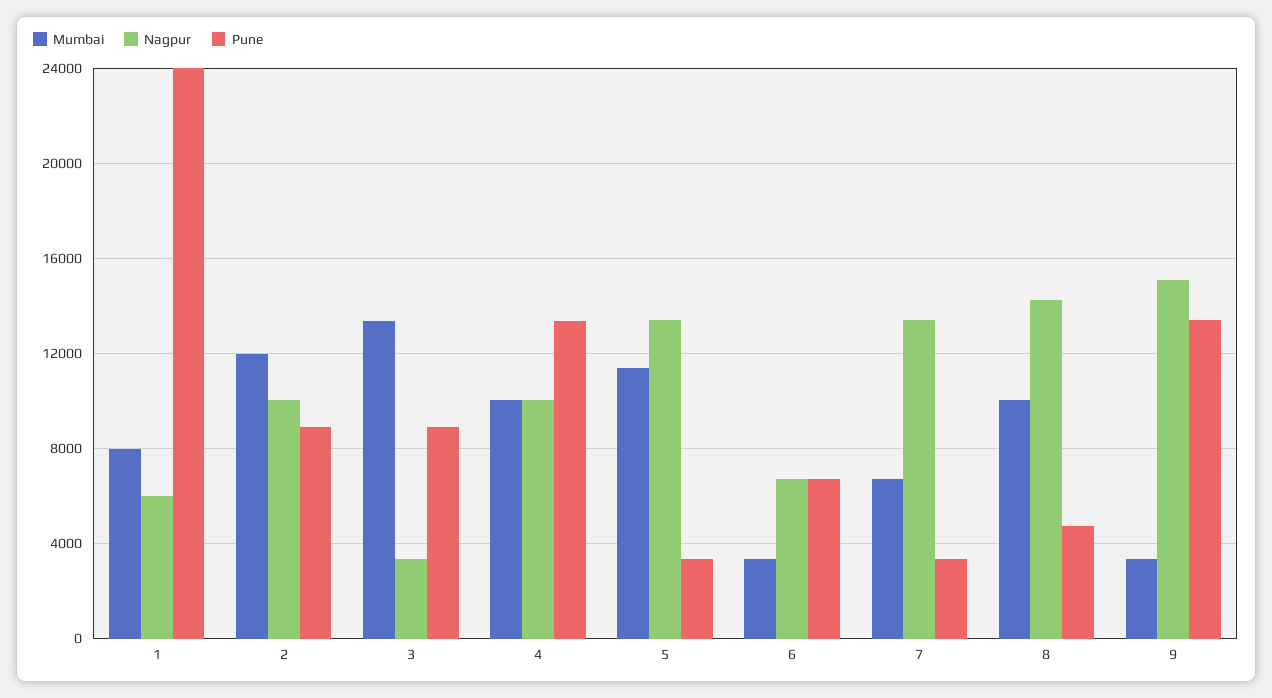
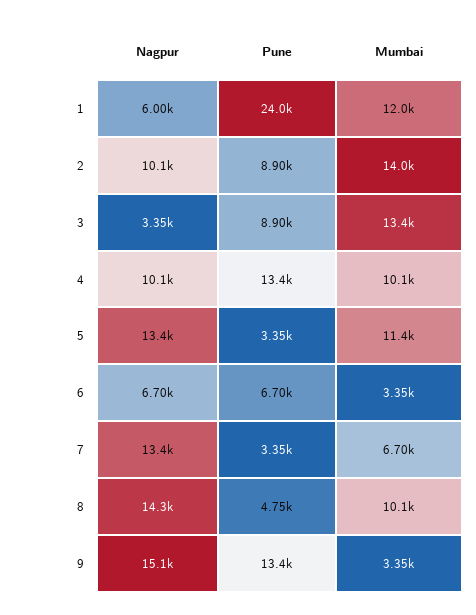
Mumbai, 1: 8000 -> 12000
Mumbai, 2: 12000 -> 14000

